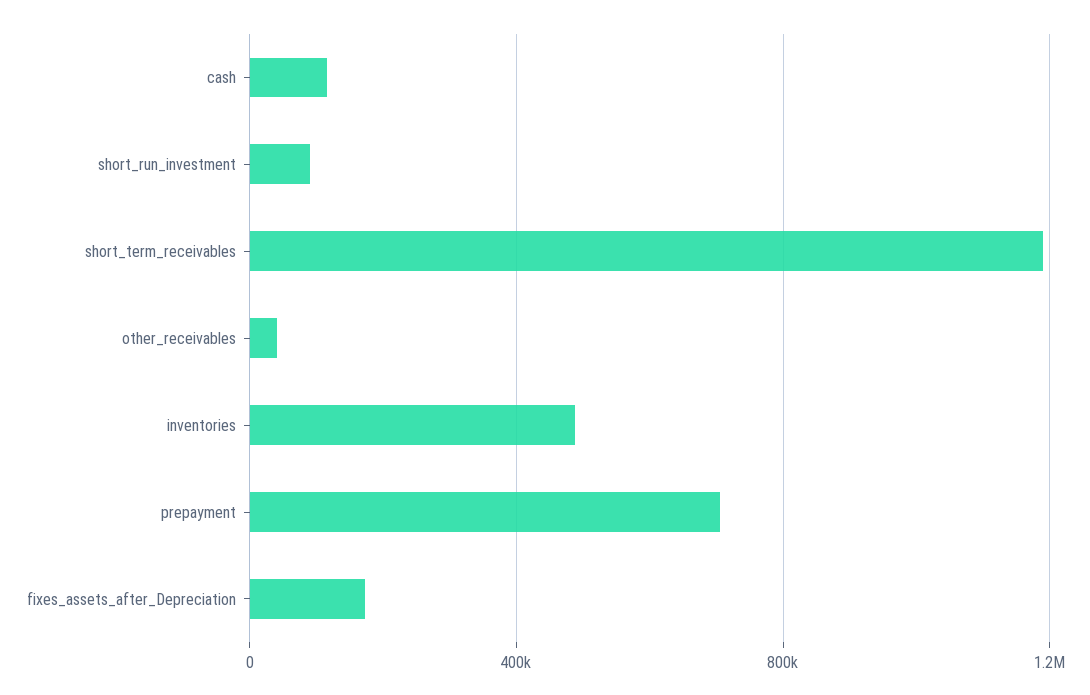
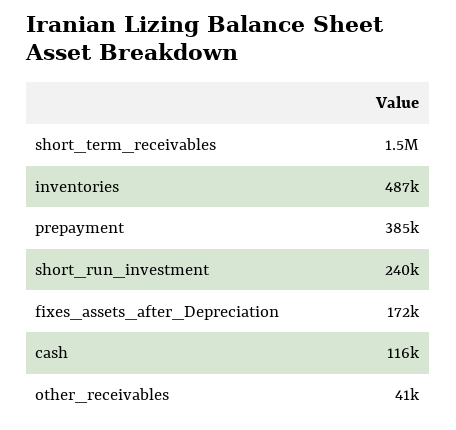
short_run_investment: 100000 -> 240000
short_term_receivables: 1200000 -> 1500000
prepayment: 700000 -> 385000

